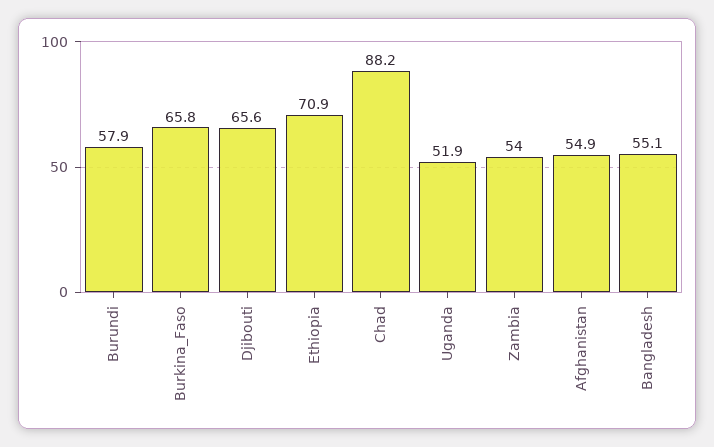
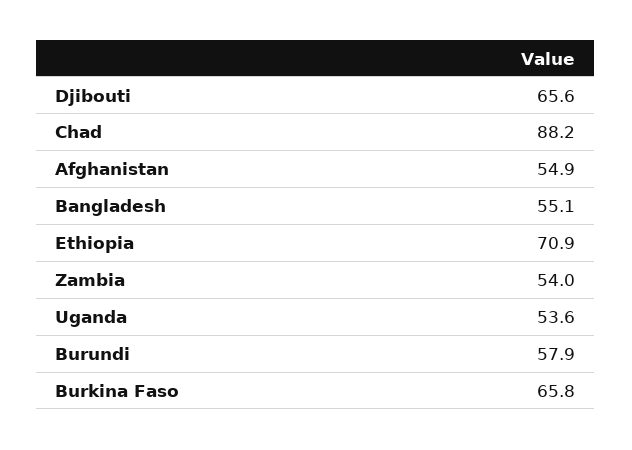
Uganda: 51.9 -> 53.6

